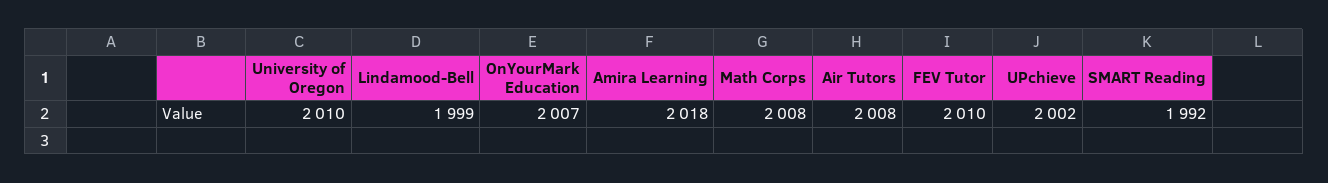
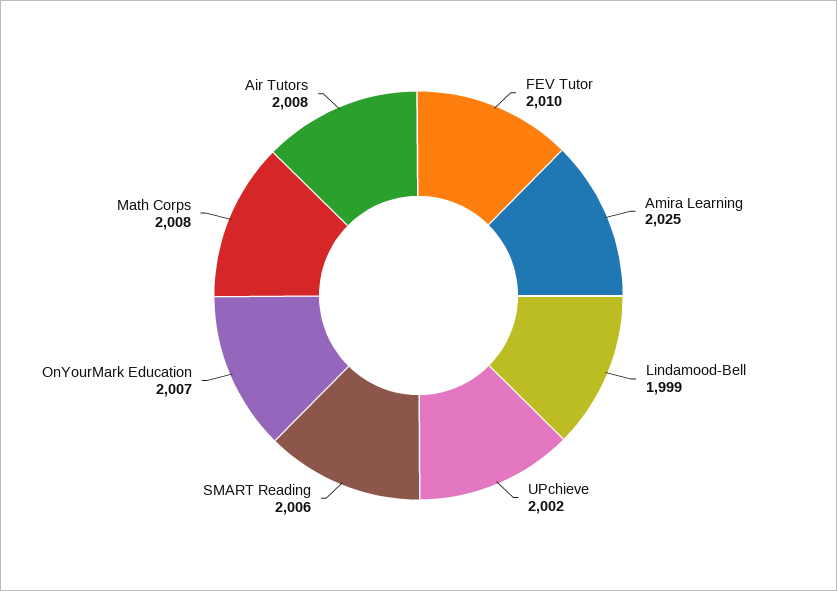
University of Oregon: 2010 -> none
Amira Learning: 2018 -> 2025
SMART Reading: 1992 -> 2006

